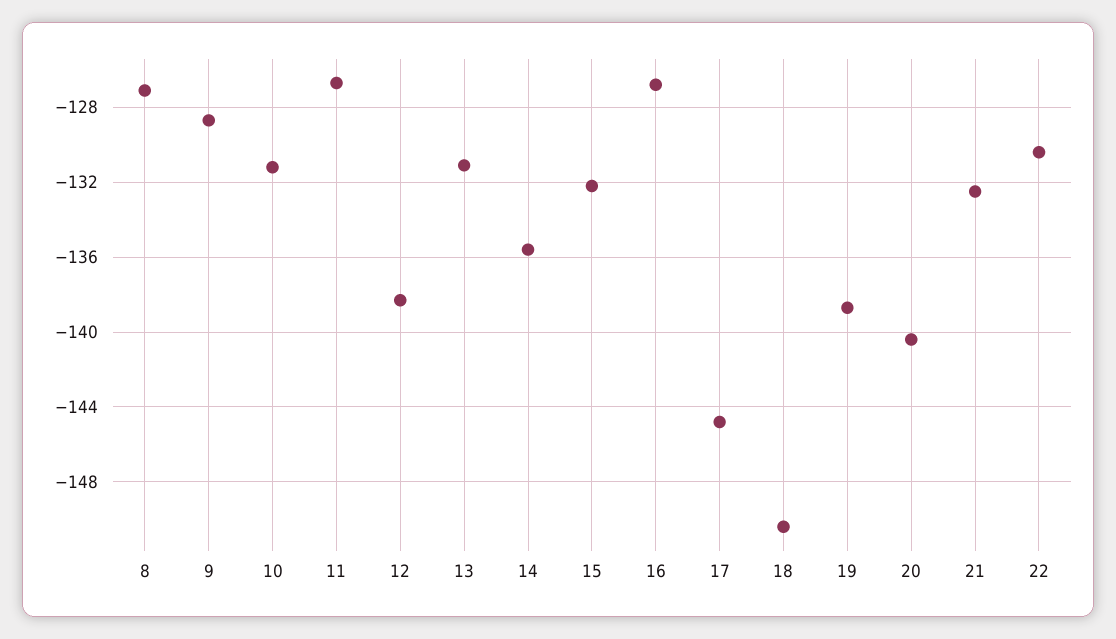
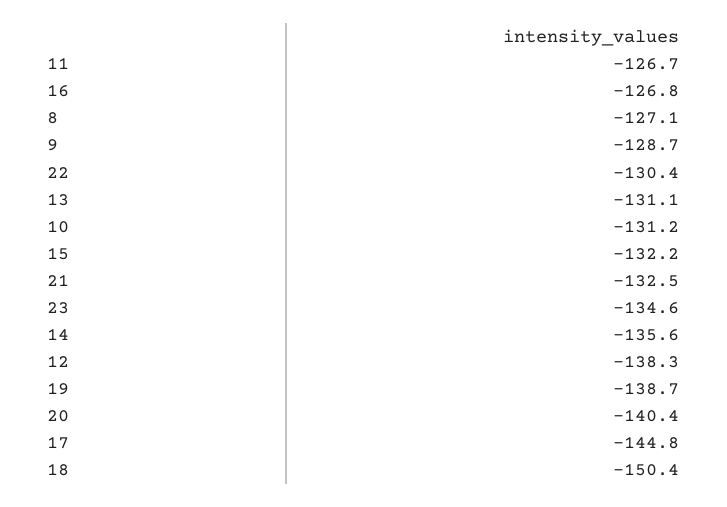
23: none -> -134.6

